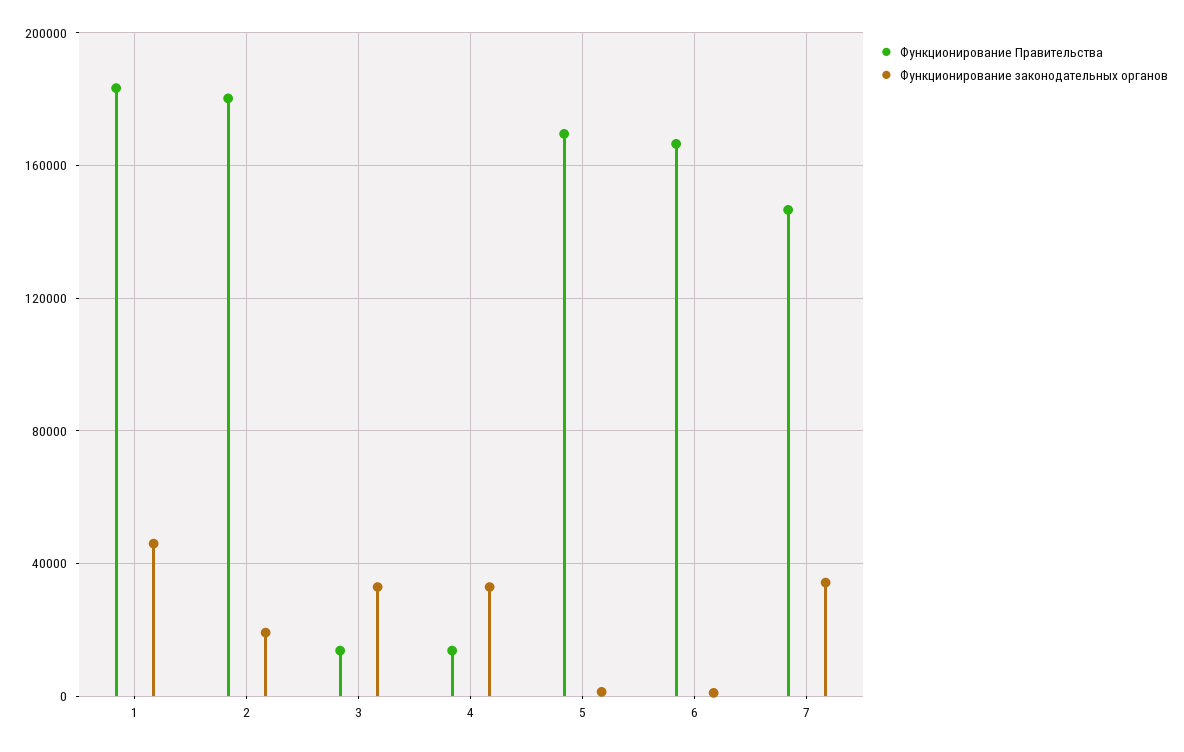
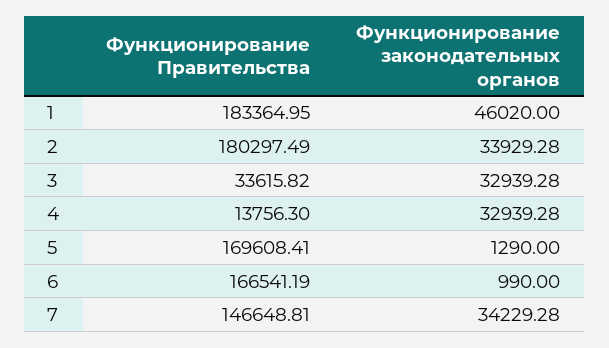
Функционирование законодательных органов, 2: 20000 -> 33929.28
Функционирование Правительства, 3: 15000 -> 33615.82

